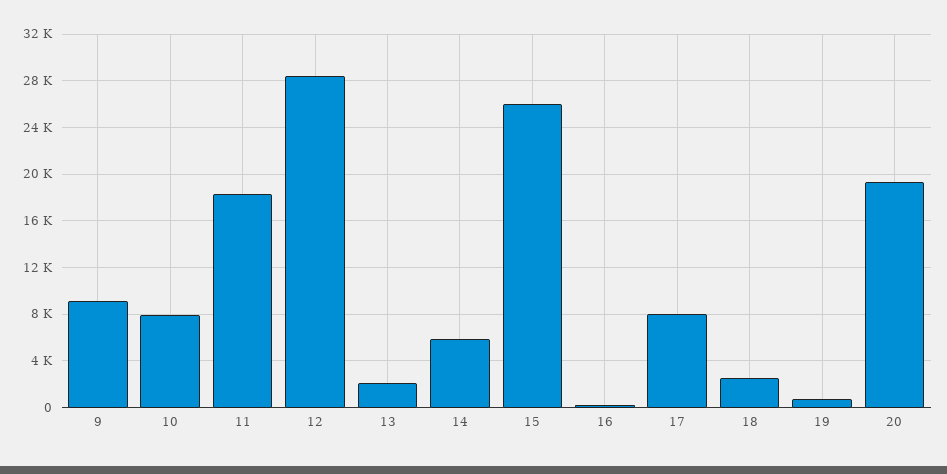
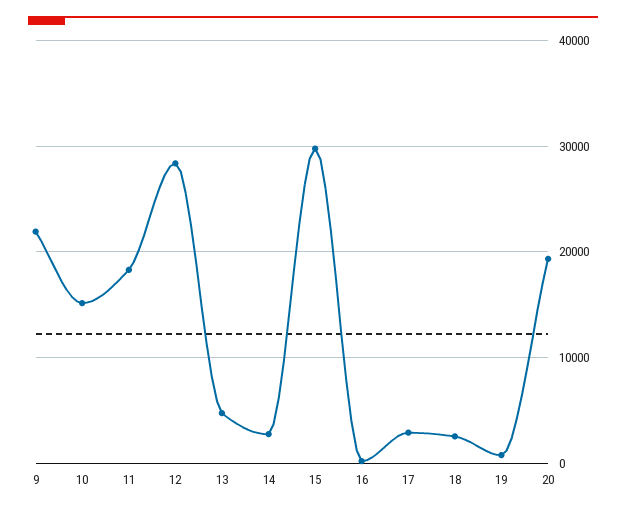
9: 9000 -> 22000
10: 8000 -> 15000
13: 2000 -> 5000
14: 6000 -> 3000
15: 26000 -> 30000
17: 8000 -> 3000

